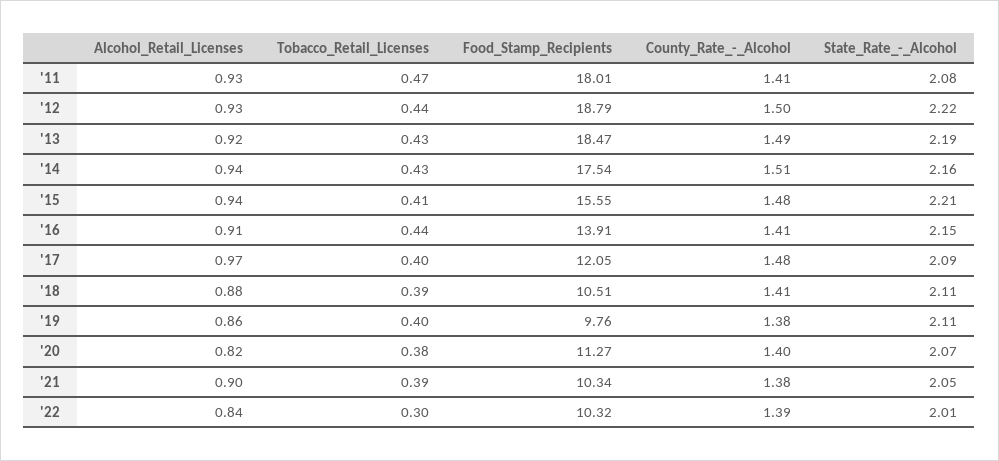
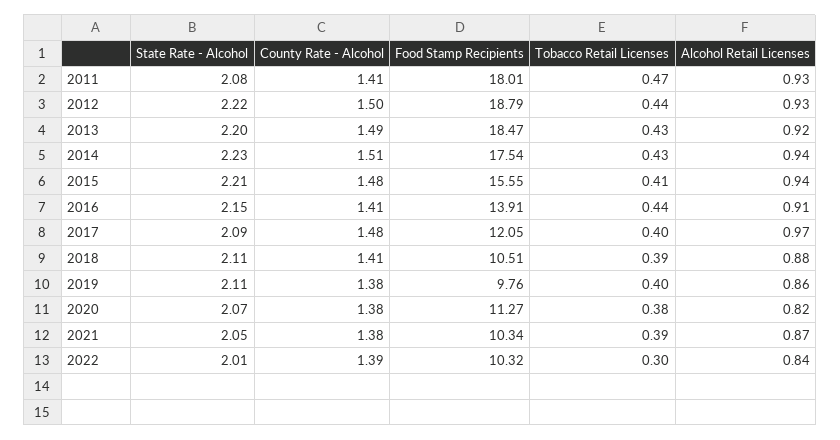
State_Rate_-_Alcohol, '13: 2.19 -> 2.2
State_Rate_-_Alcohol, '14: 2.16 -> 2.23
County_Rate_-_Alcohol, '20: 1.4 -> 1.38
Alcohol_Retail_Licenses, '21: 0.9 -> 0.87

